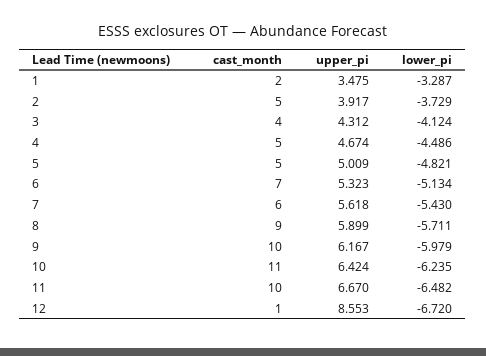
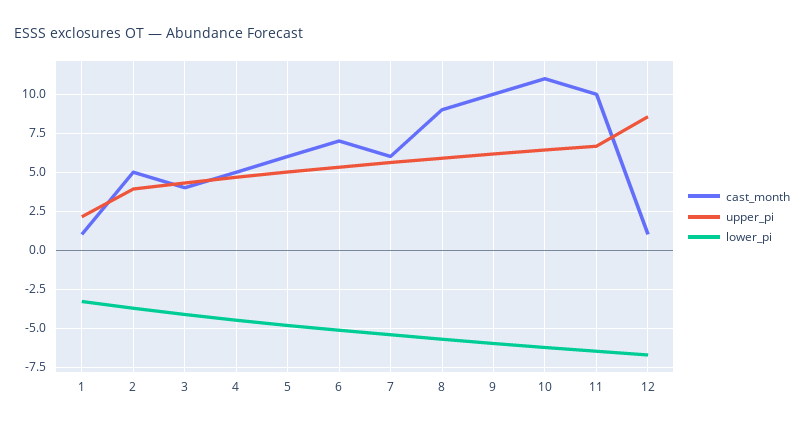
cast_month, 1: 2 -> 1
upper_pi, 1: 3.475 -> 2
cast_month, 5: 5 -> 6

